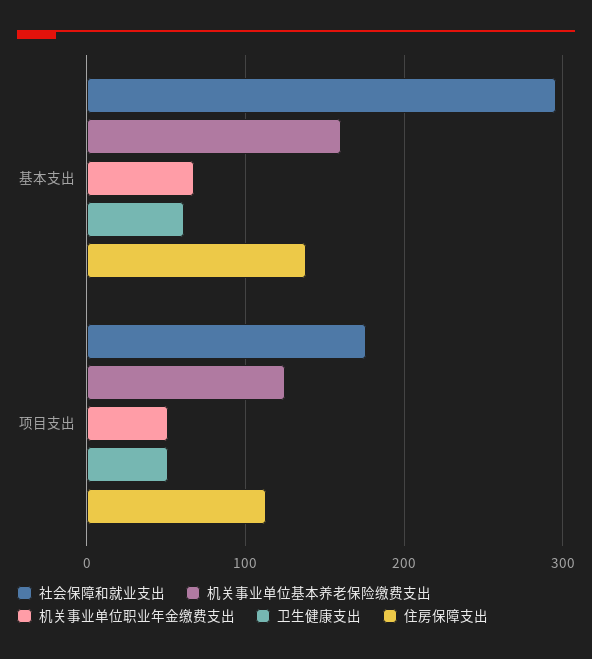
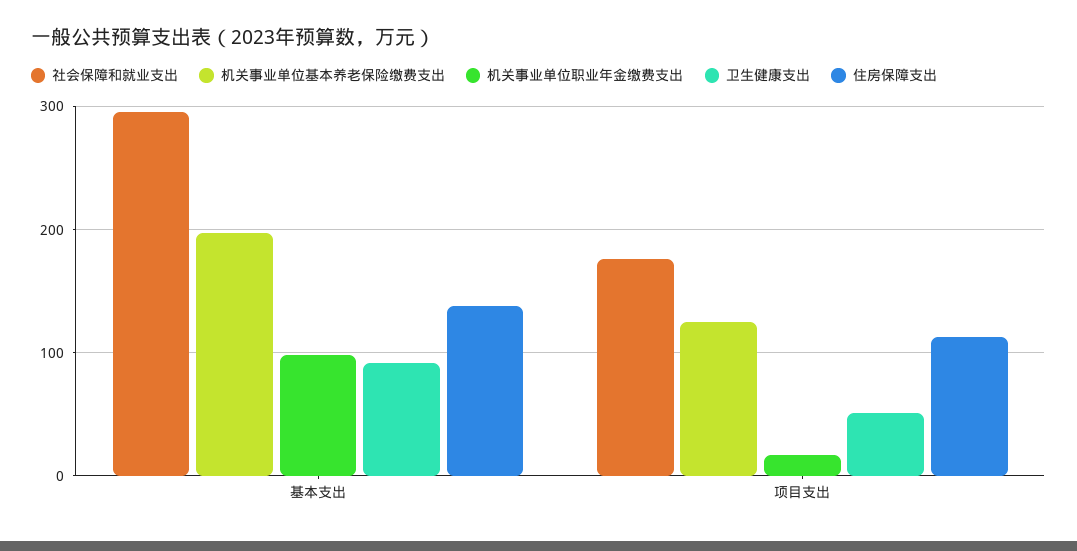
机关事业单位基本养老保险缴费支出, 基本支出: 160 -> 200
机关事业单位职业年金缴费支出, 基本支出: 70 -> 100
卫生健康支出, 基本支出: 60 -> 90
机关事业单位职业年金缴费支出, 项目支出: 50 -> 20

